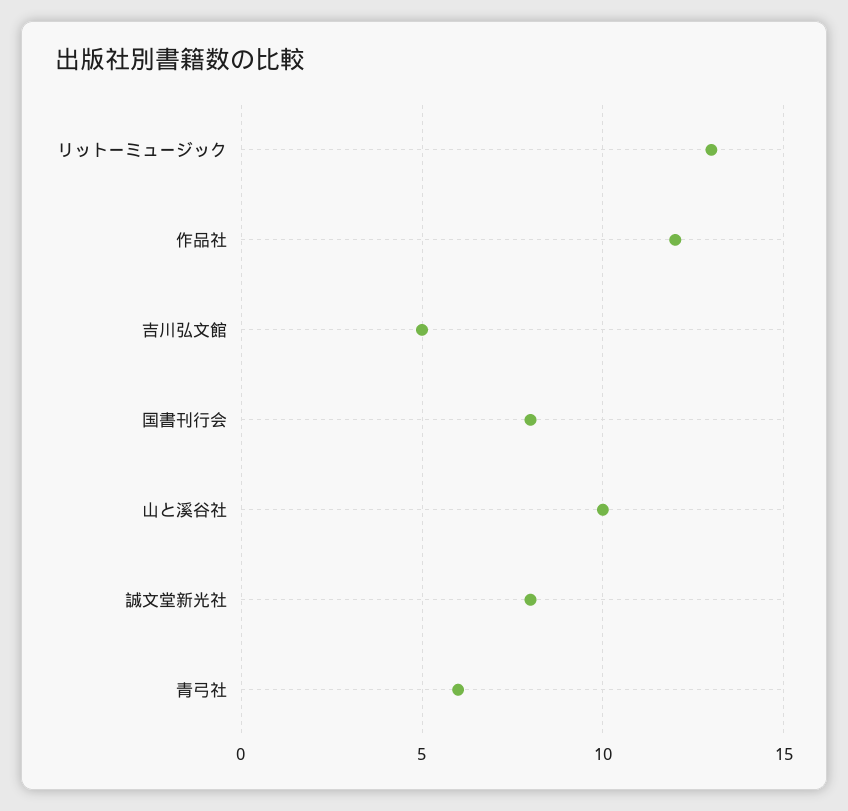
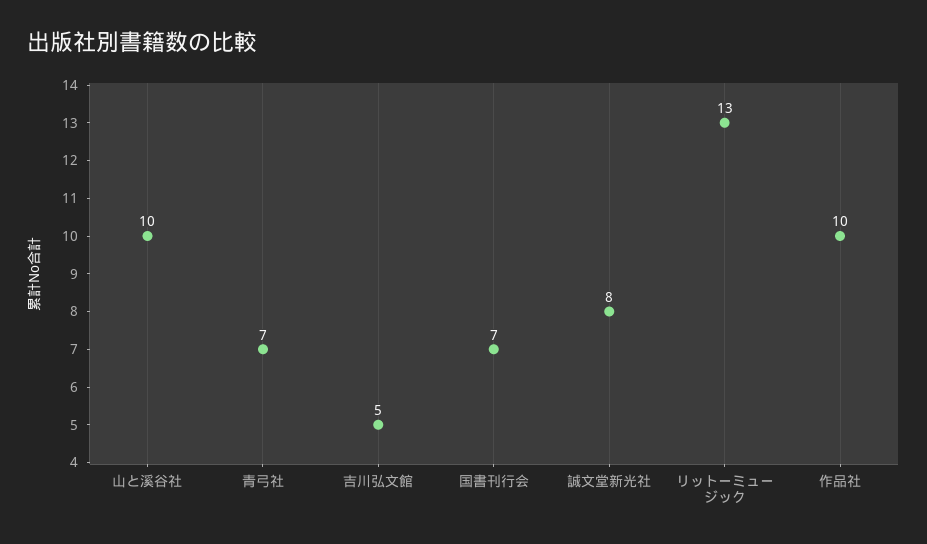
作品社: 12 -> 10
国書刊行会: 8 -> 7
青弓社: 6 -> 7

